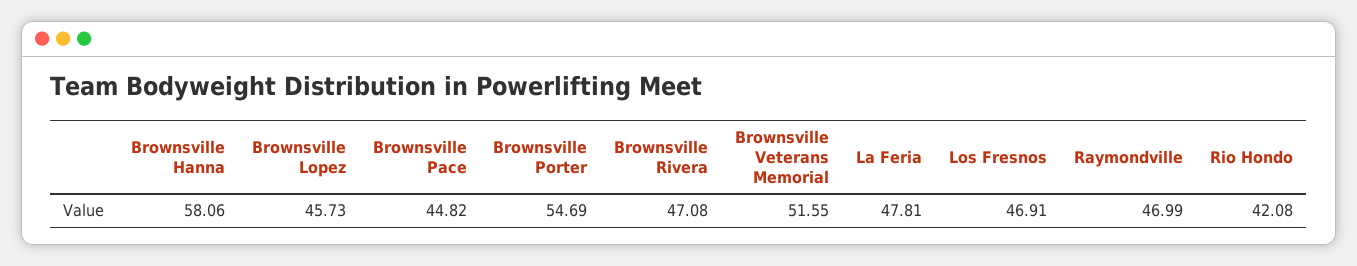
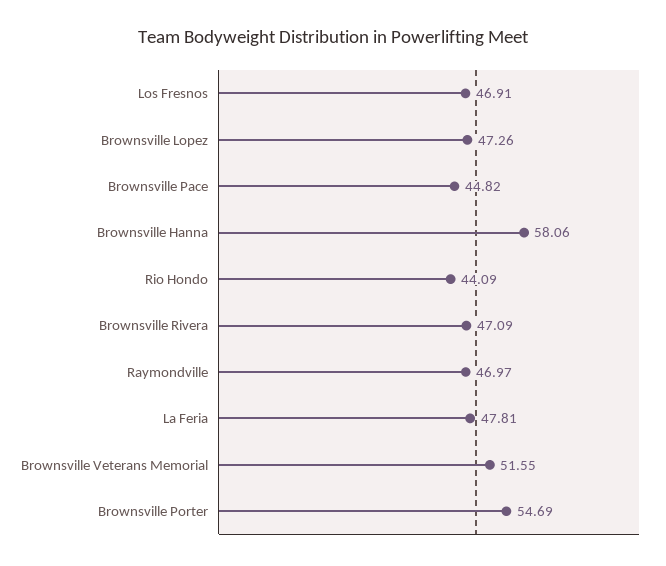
Brownsville Lopez: 45.73 -> 47.26
Brownsville Rivera: 47.08 -> 47.09
Raymondville: 46.99 -> 46.97
Rio Hondo: 42.08 -> 44.09

